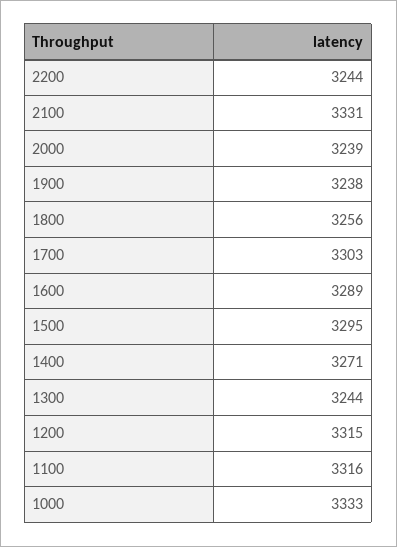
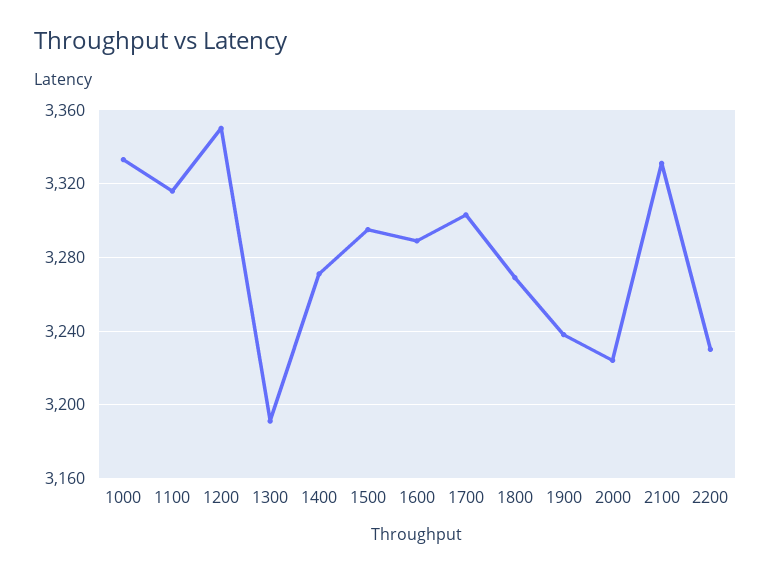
2200: 3244 -> 3230
2000: 3239 -> 3225
1800: 3256 -> 3270
1300: 3244 -> 3190
1200: 3315 -> 3350

